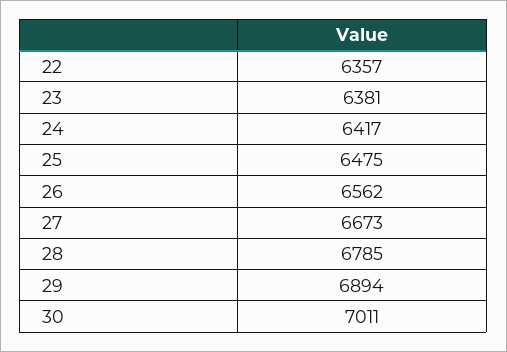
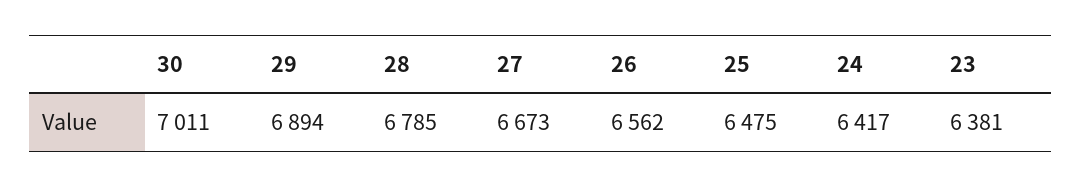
22: 6357 -> none

